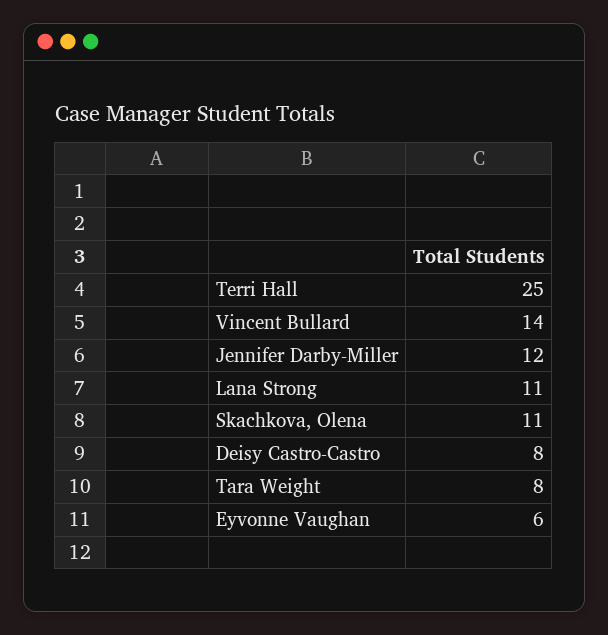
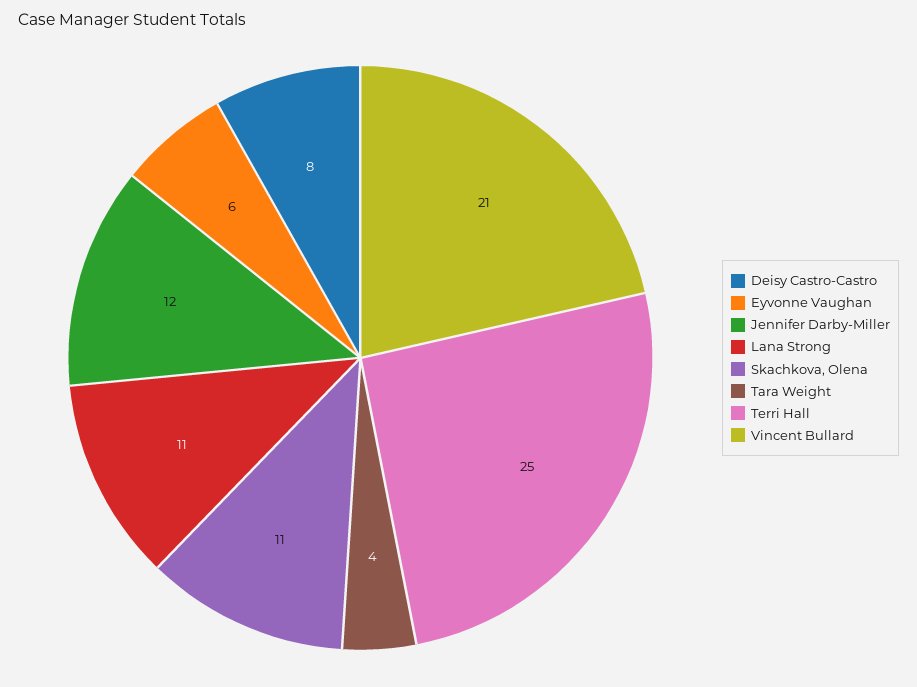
Vincent Bullard: 14 -> 21
Tara Weight: 8 -> 4

